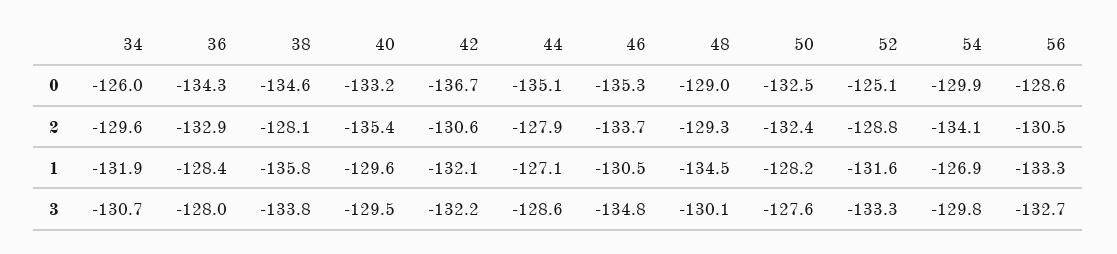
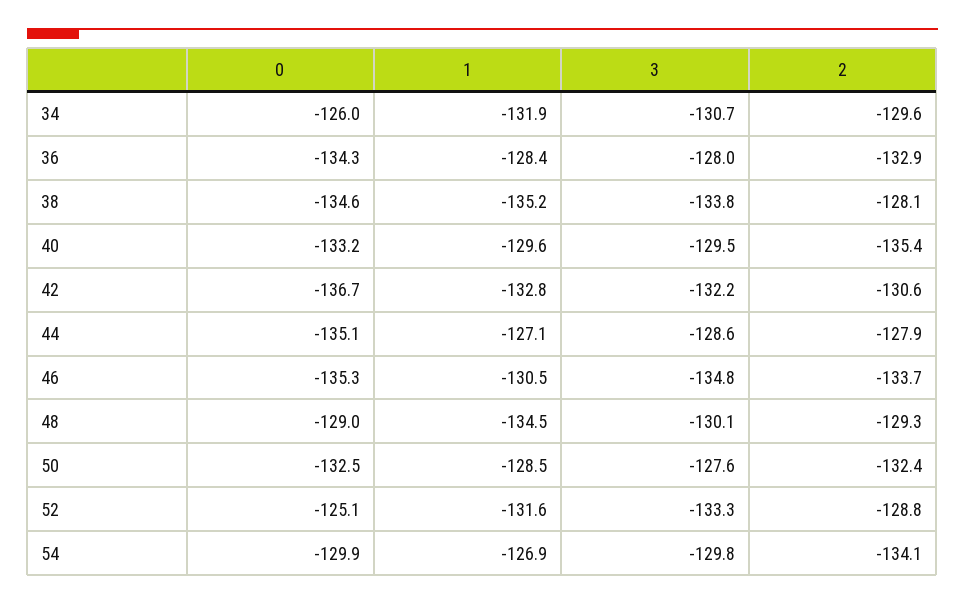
56, 0: -128.6 -> none
56, 2: -130.5 -> none
38, 1: -135.8 -> -135.2
42, 1: -132.1 -> -132.8
50, 1: -128.2 -> -128.5
56, 1: -133.3 -> none
56, 3: -132.7 -> none

